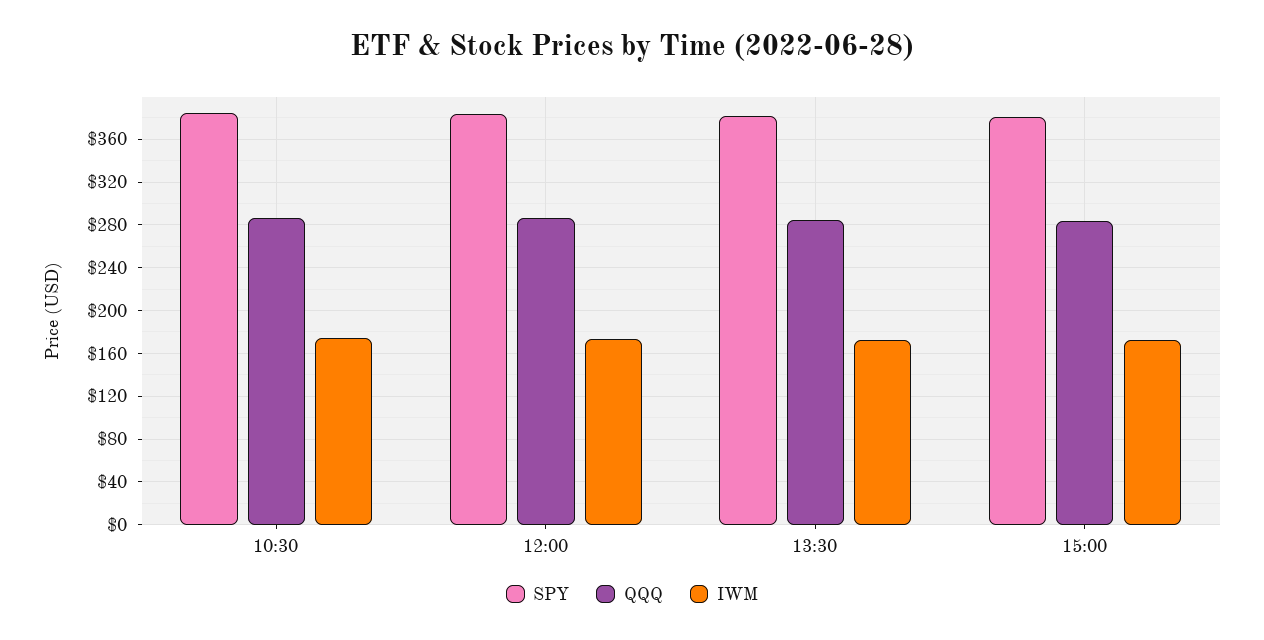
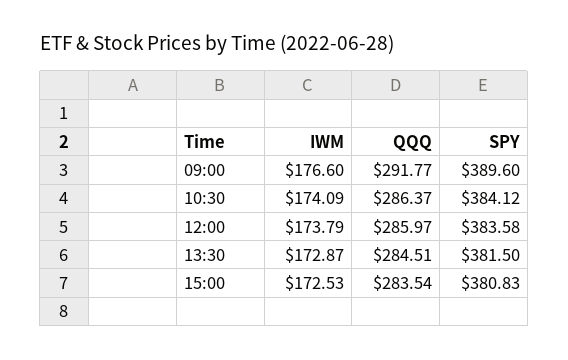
IWM, 09:00: none -> 176.6
QQQ, 09:00: none -> 291.77
SPY, 09:00: none -> 389.6

